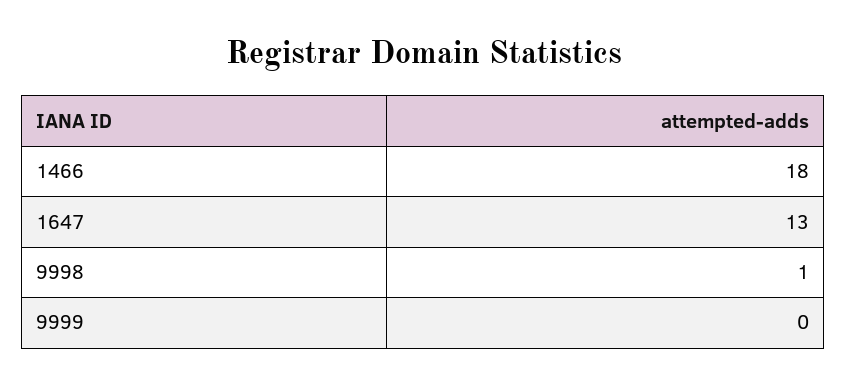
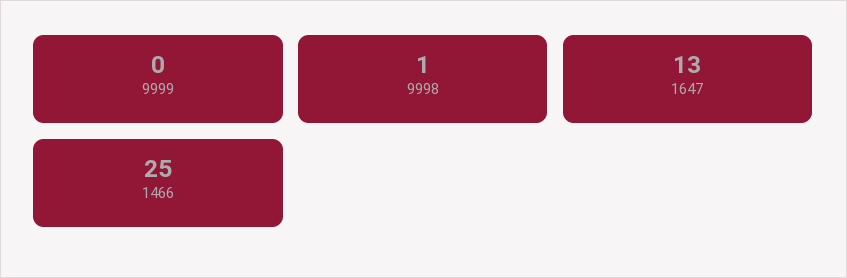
1466: 18 -> 25

